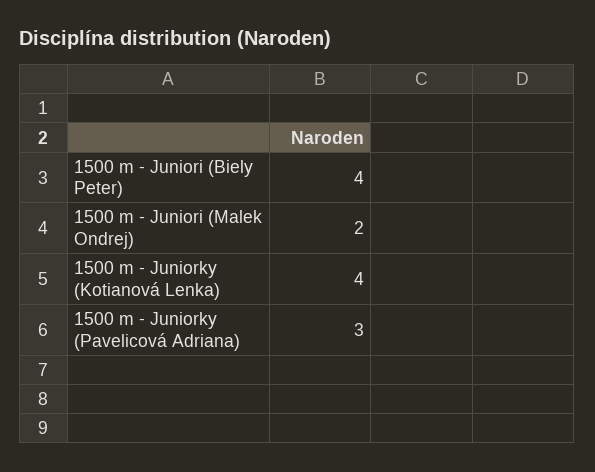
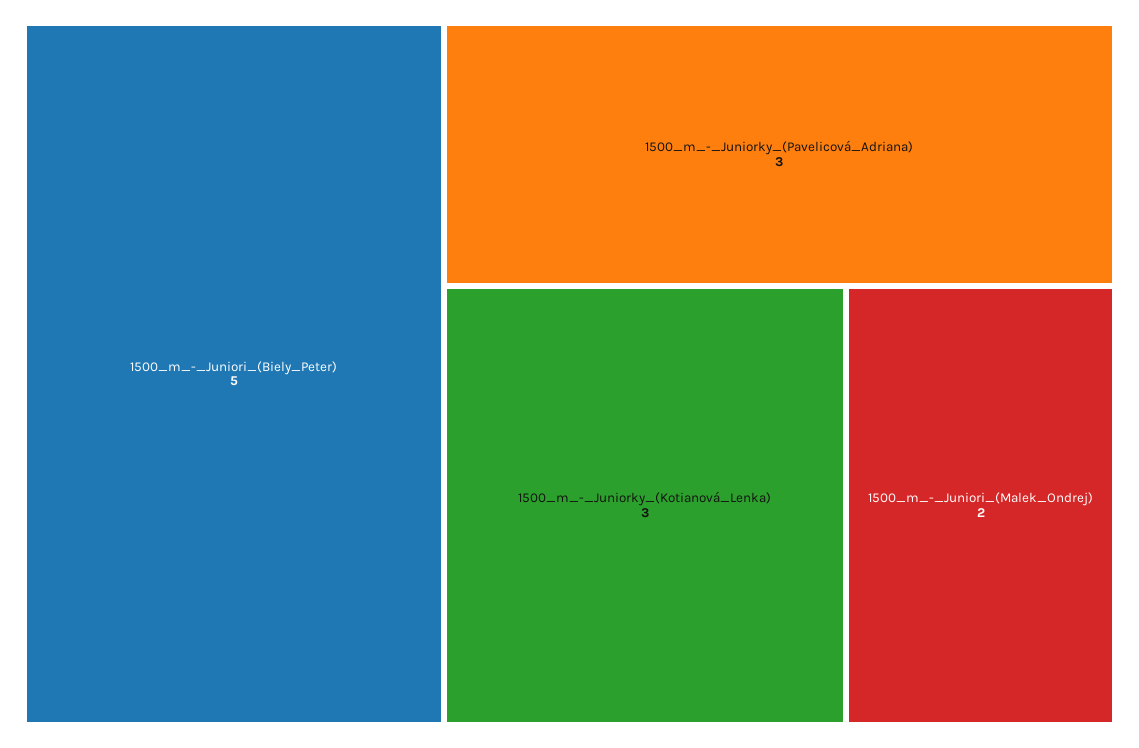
1500 m - Juniori (Biely Peter): 4 -> 5
1500 m - Juniorky (Kotianová Lenka): 4 -> 3

